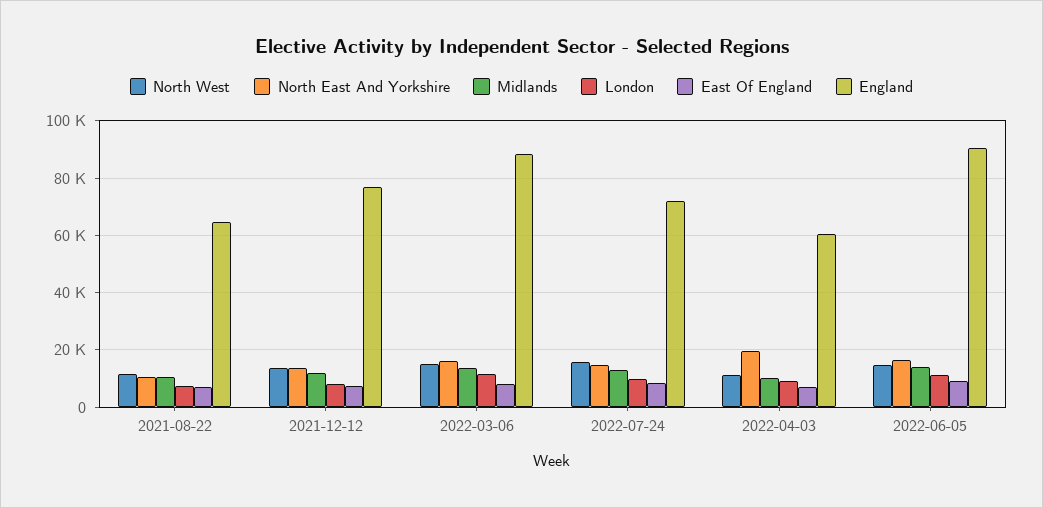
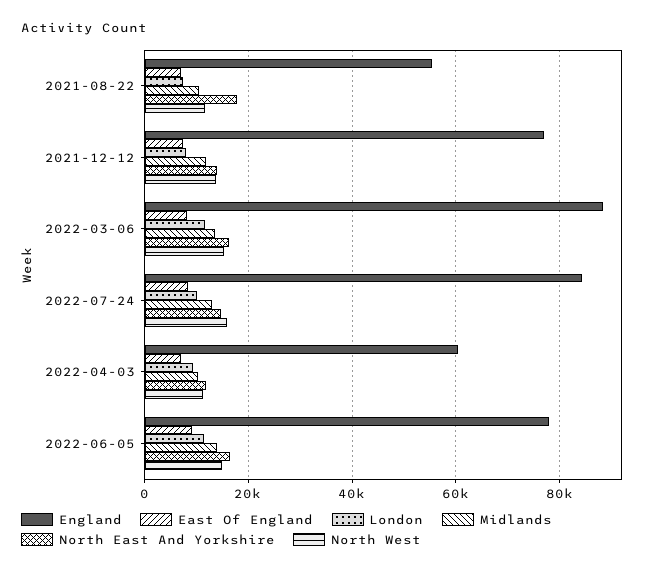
North East And Yorkshire, 2021-08-22: 10000 -> 18000
England, 2021-08-22: 65000 -> 56000
England, 2022-07-24: 72500 -> 84000
North East And Yorkshire, 2022-04-03: 20000 -> 12000
England, 2022-06-05: 90000 -> 78000

